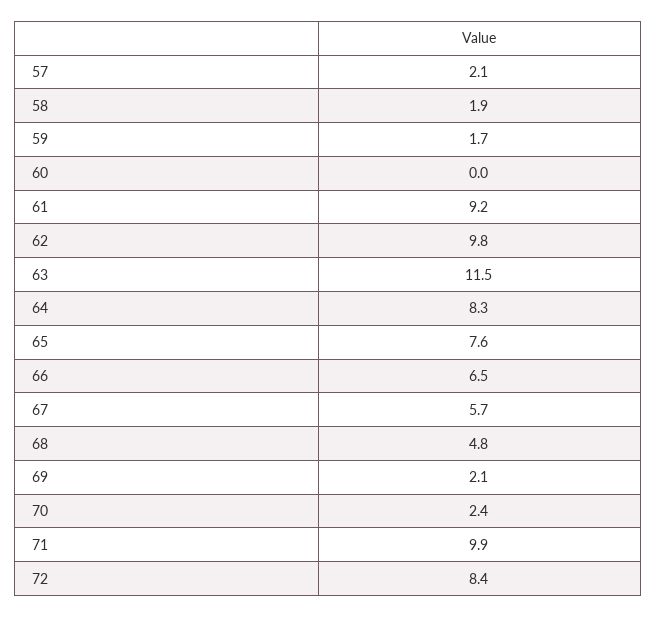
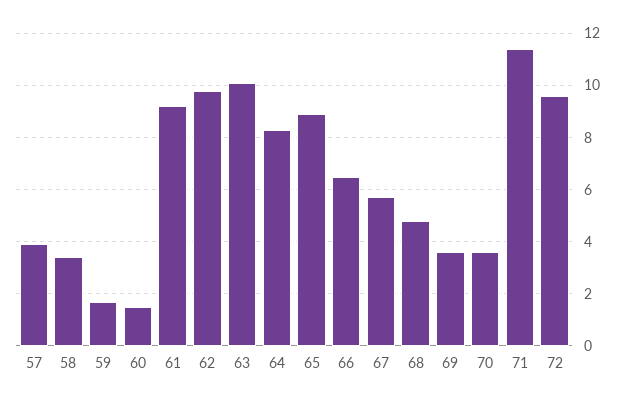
57: 2.1 -> 4
58: 1.9 -> 3.5
60: 0 -> 1.5
63: 11.5 -> 10
65: 7.6 -> 9
69: 2.1 -> 3.5
70: 2.4 -> 3.5
71: 9.9 -> 11.5
72: 8.4 -> 9.5

